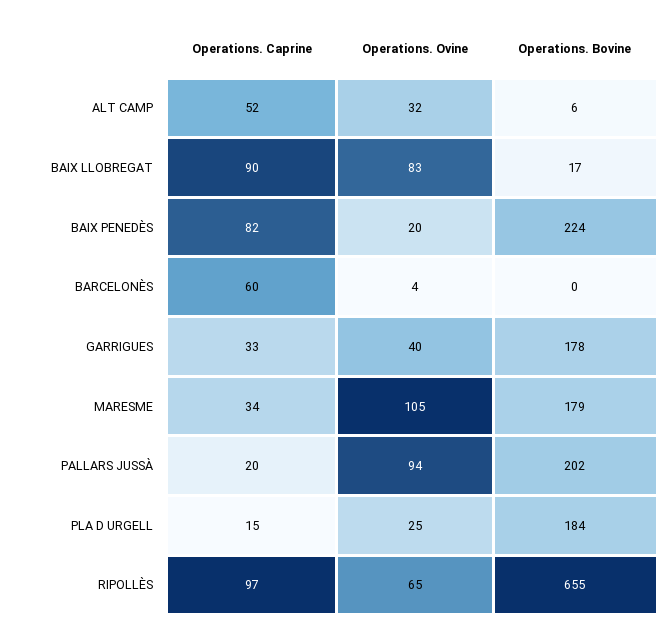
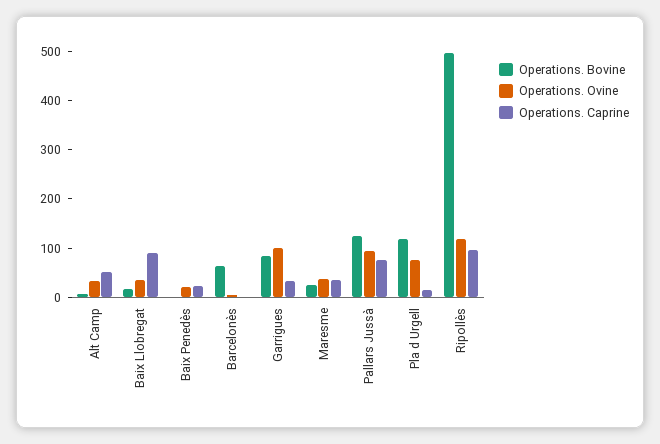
Operations. Ovine, BAIX LLOBREGAT: 83 -> 40
Operations. Caprine, BAIX PENEDÈS: 82 -> 20
Operations. Bovine, BAIX PENEDÈS: 224 -> 0
Operations. Caprine, BARCELONÈS: 60 -> 0
Operations. Bovine, BARCELONÈS: 0 -> 60
Operations. Ovine, GARRIGUES: 40 -> 100
Operations. Bovine, GARRIGUES: 178 -> 80
Operations. Ovine, MARESME: 105 -> 40
Operations. Bovine, MARESME: 179 -> 20
Operations. Caprine, PALLARS JUSSÀ: 20 -> 80
Operations. Bovine, PALLARS JUSSÀ: 202 -> 120
Operations. Ovine, PLA D URGELL: 25 -> 80
Operations. Bovine, PLA D URGELL: 184 -> 120
Operations. Ovine, RIPOLLÈS: 65 -> 120
Operations. Bovine, RIPOLLÈS: 655 -> 500

